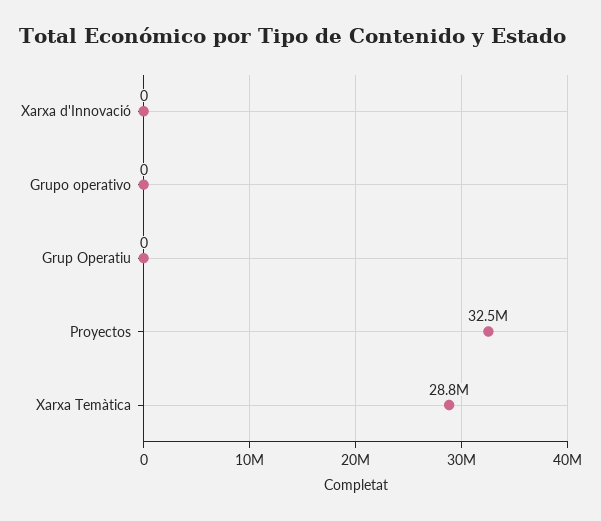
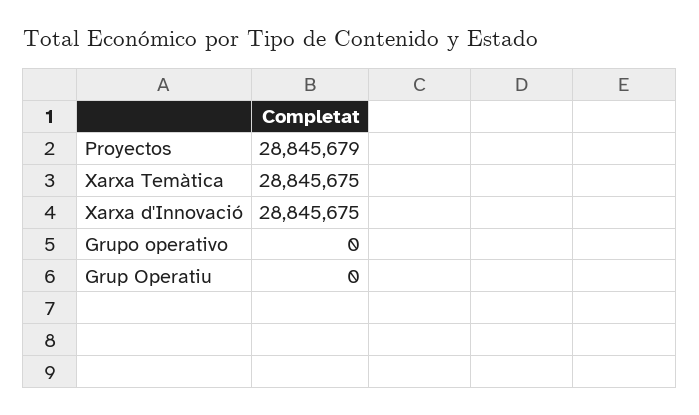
Xarxa d'Innovació: 0 -> 28845675
Proyectos: 32500000 -> 28845679

